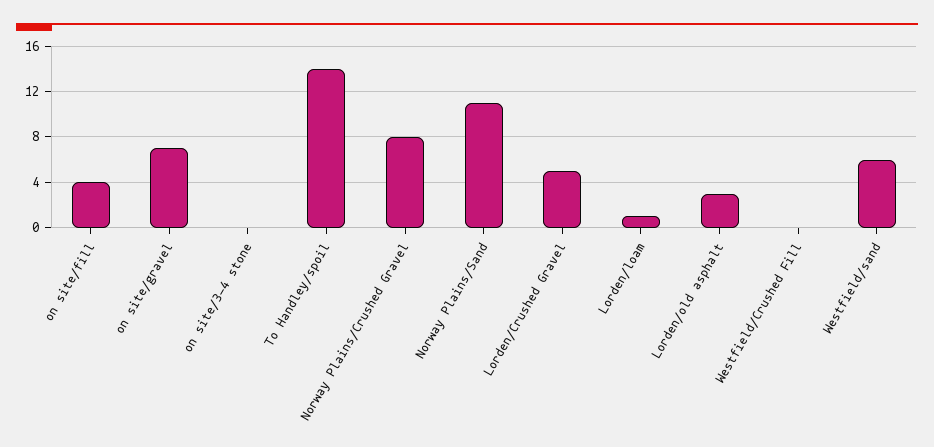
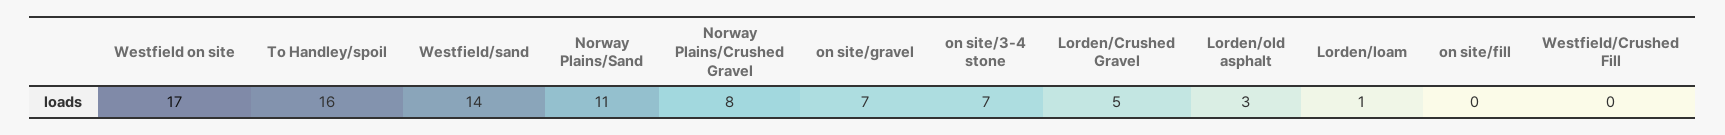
on site/fill: 4 -> 0
on site/3-4 stone: 0 -> 7
To Handley/spoil: 14 -> 16
Westfield/sand: 6 -> 14
Westfield on site: none -> 17

